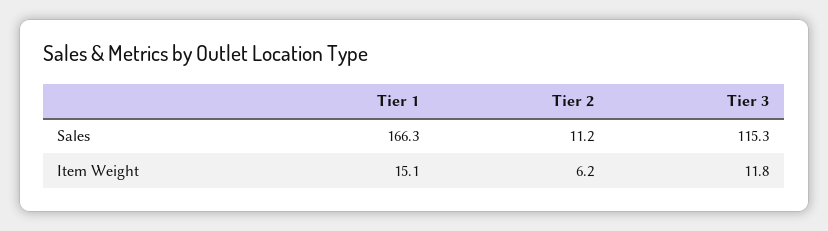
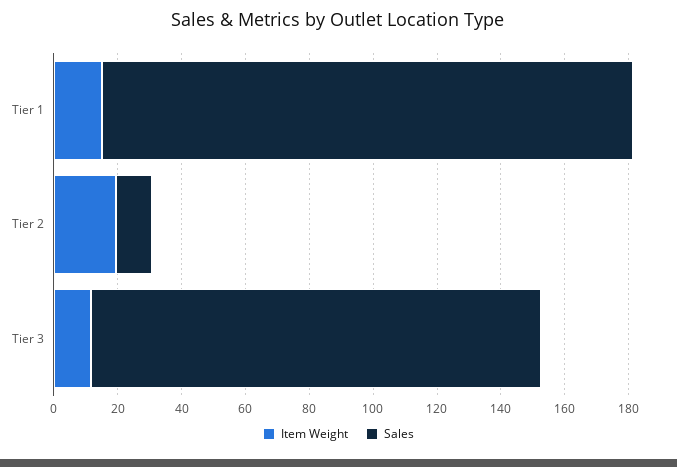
Sales, Tier 3: 115.3 -> 140
Item Weight, Tier 2: 6.2 -> 20

